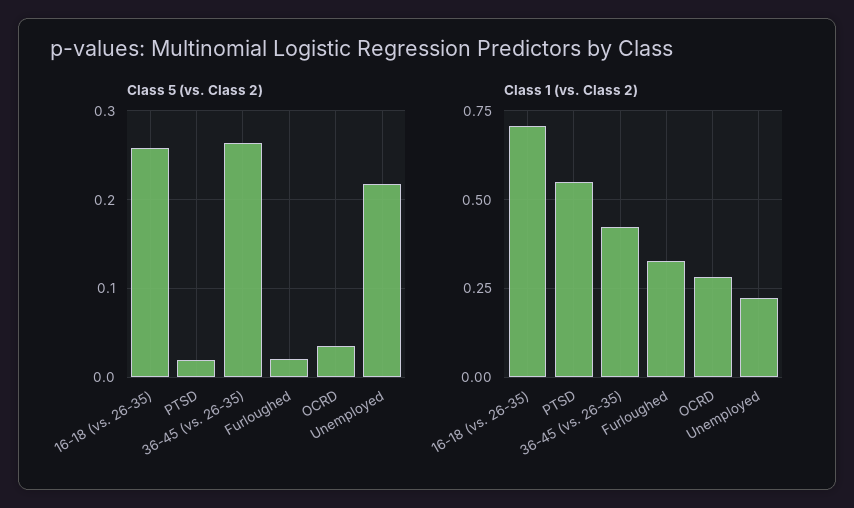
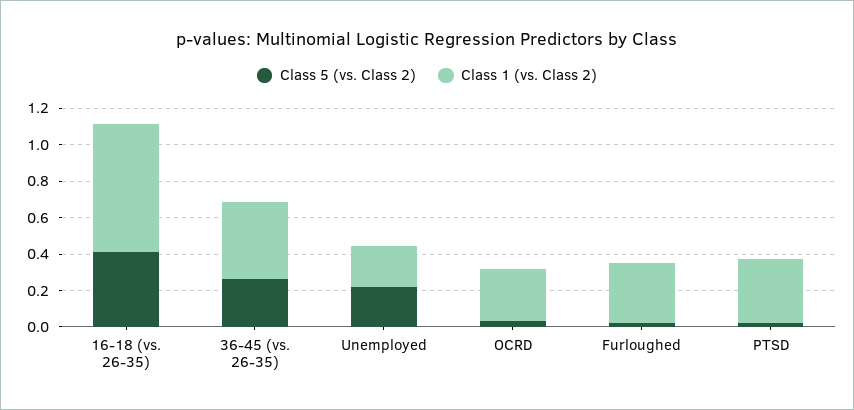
Class 5 (vs. Class 2), 16-18 (vs. 26-35): 0.26 -> 0.4
Class 1 (vs. Class 2), PTSD: 0.55 -> 0.35

